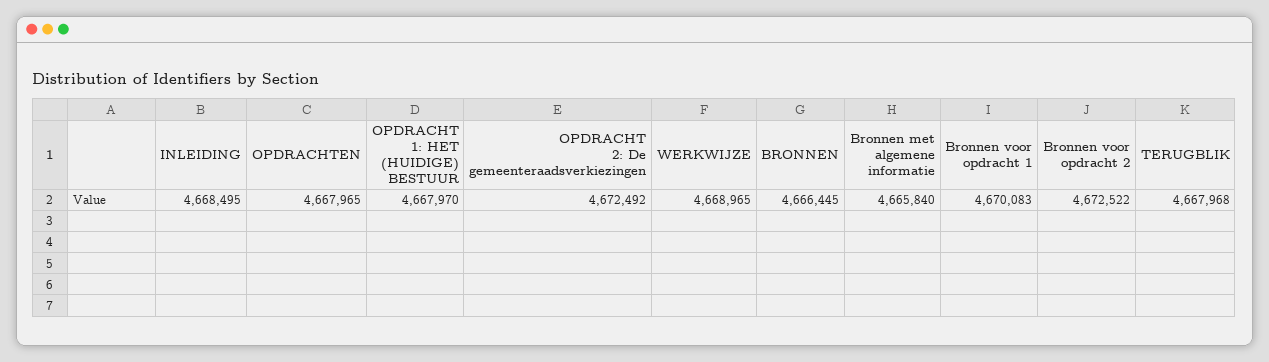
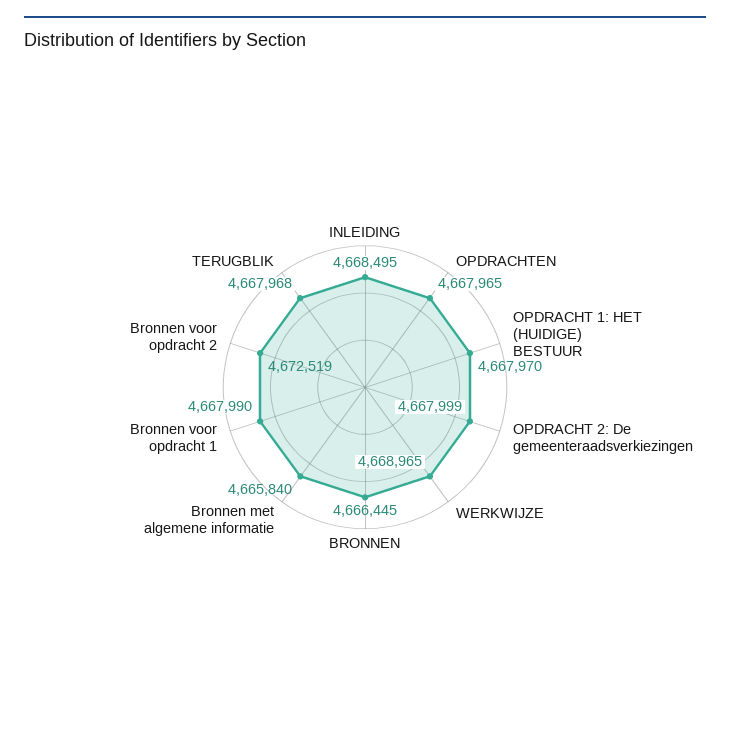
OPDRACHT 2: De gemeenteraadsverkiezingen: 4672492 -> 4667999
Bronnen voor opdracht 1: 4670083 -> 4667990
Bronnen voor opdracht 2: 4672522 -> 4672519

